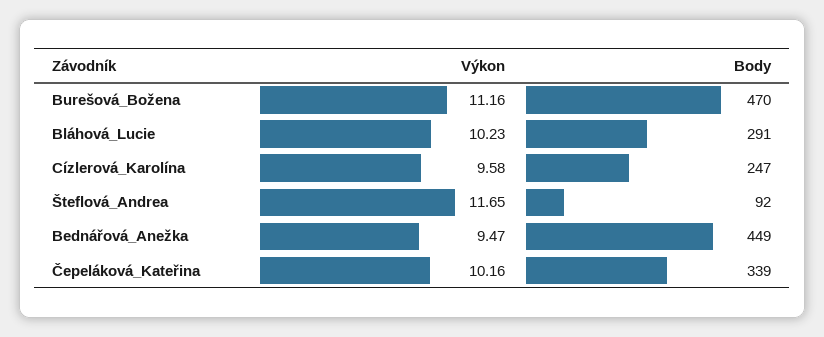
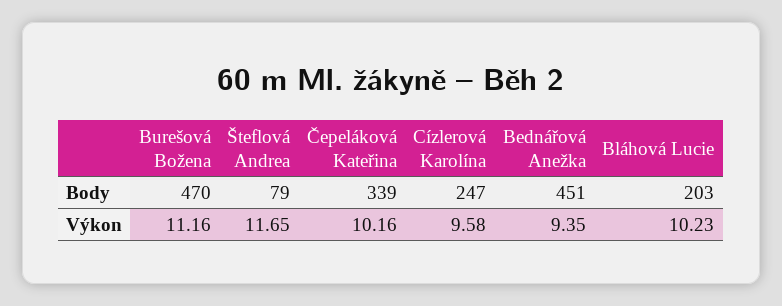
Body, Bláhová_Lucie: 291 -> 203
Body, Šteflová_Andrea: 92 -> 79
Výkon, Bednářová_Anežka: 9.47 -> 9.35
Body, Bednářová_Anežka: 449 -> 451

